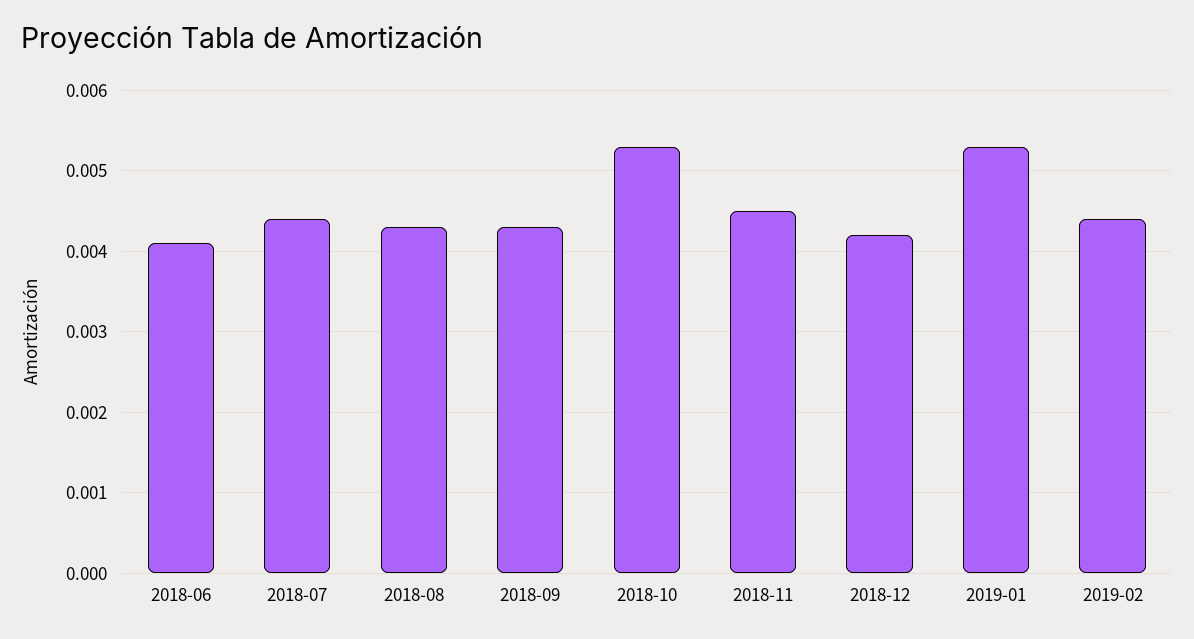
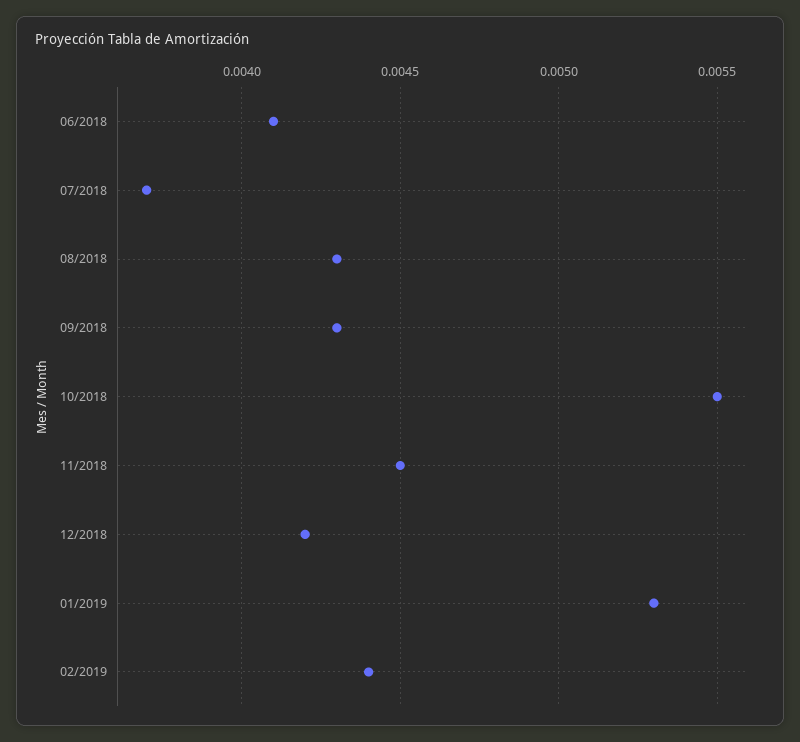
2018-07: 0.0044 -> 0.0037
2018-10: 0.0053 -> 0.0055

